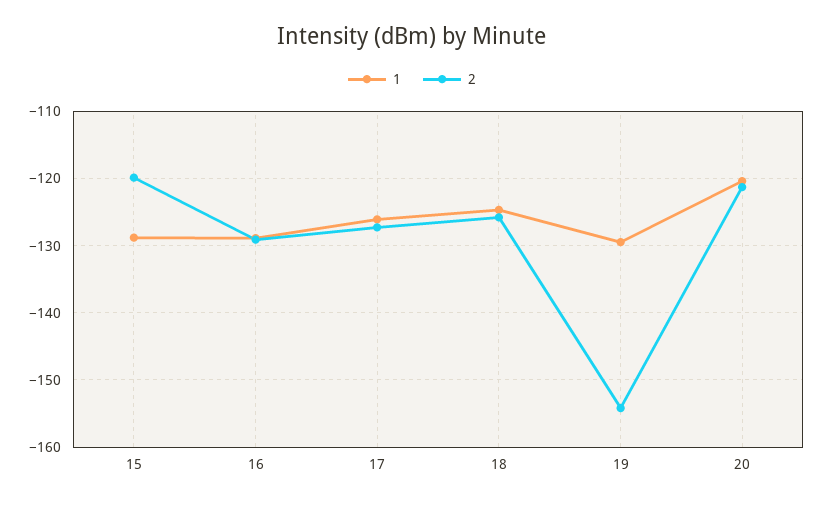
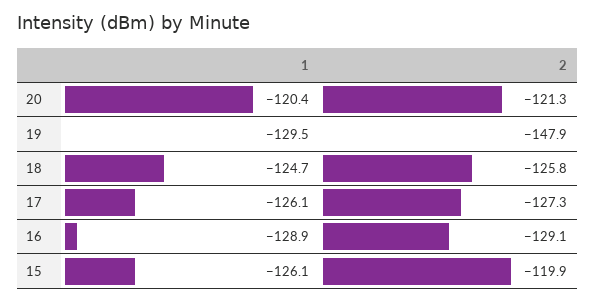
1, 15: -129 -> -126.1
2, 19: -154 -> -147.9

